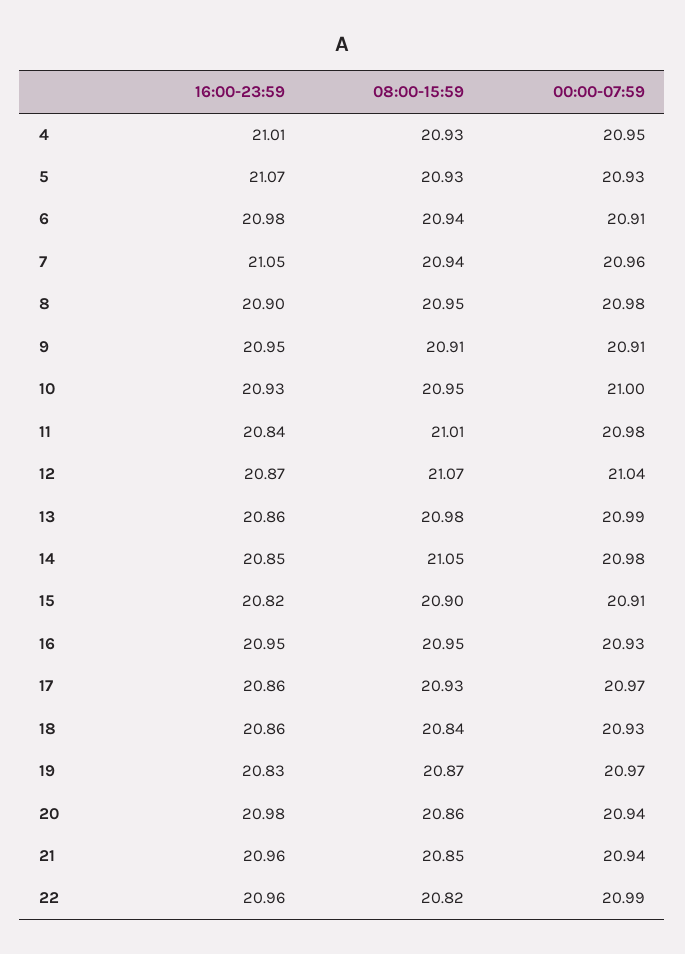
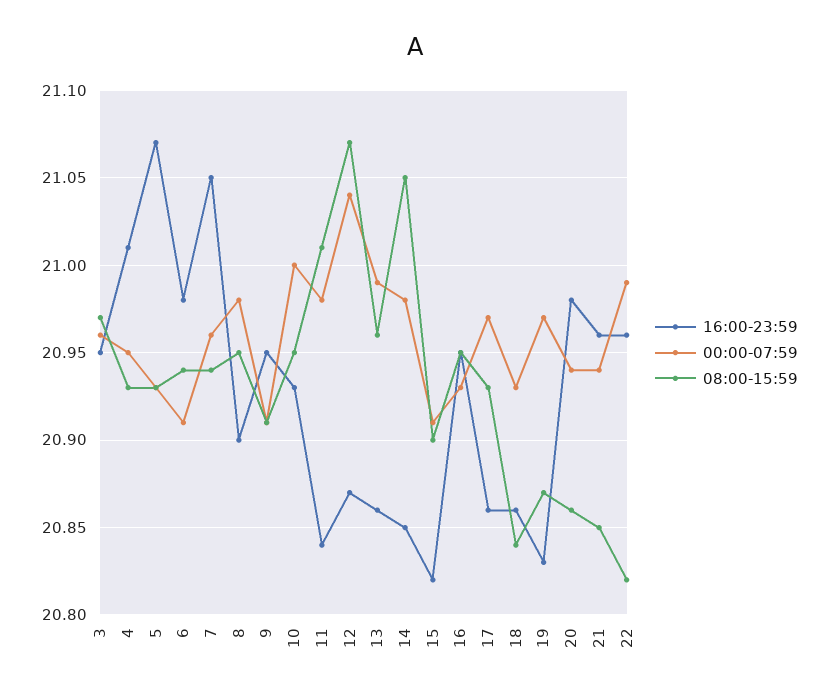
08:00-15:59, 13: 20.98 -> 20.96
16:00-23:59, 3: none -> 20.95
00:00-07:59, 3: none -> 20.96
08:00-15:59, 3: none -> 20.97

